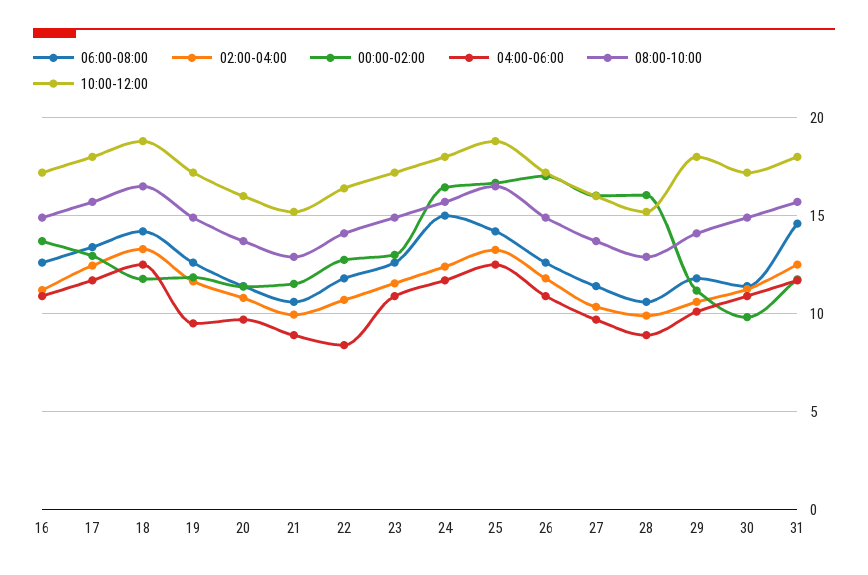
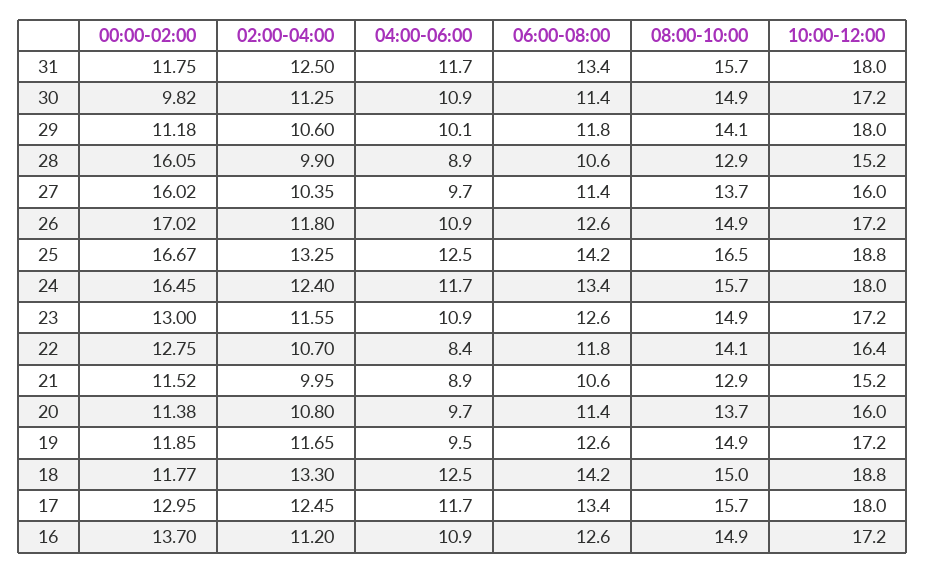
08:00-10:00, 18: 16.5 -> 15
06:00-08:00, 24: 15 -> 13.4
06:00-08:00, 31: 14.5 -> 13.4

